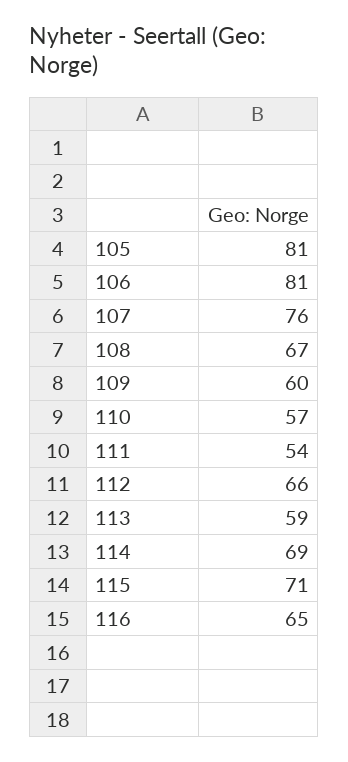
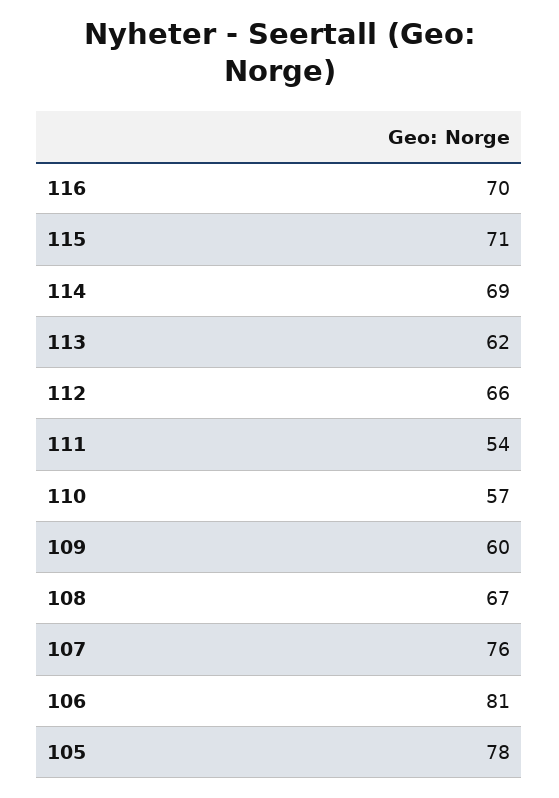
105: 81 -> 78
113: 59 -> 62
116: 65 -> 70

